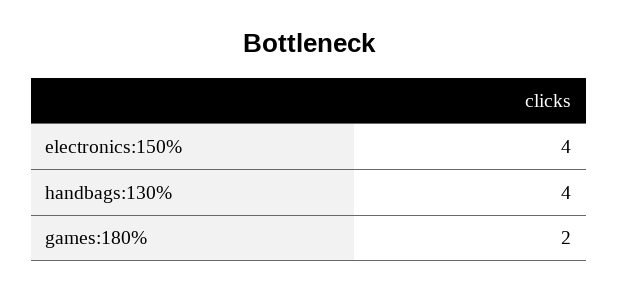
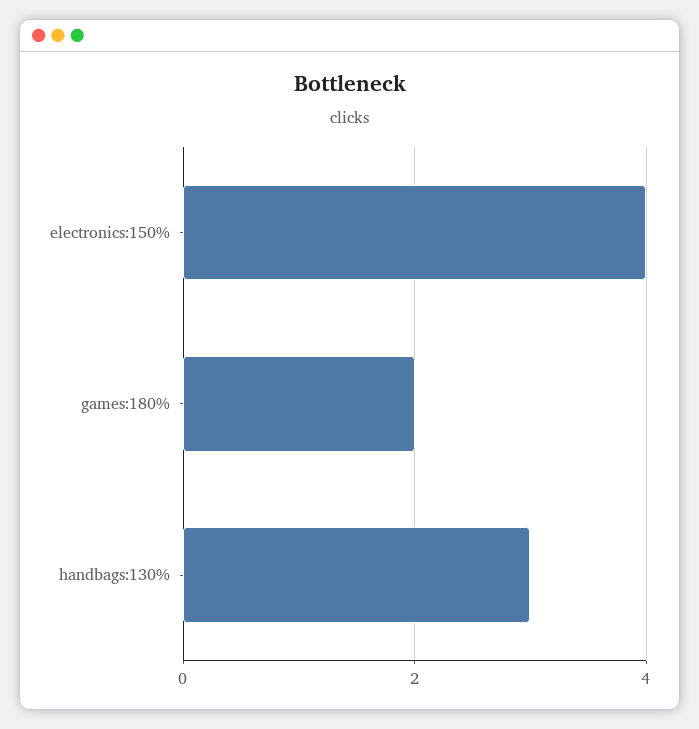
handbags:130%: 4 -> 3

